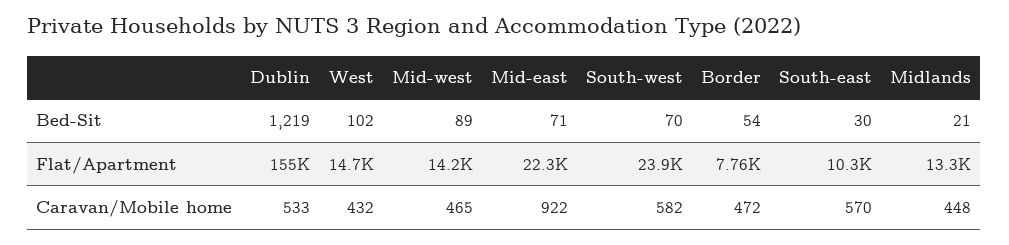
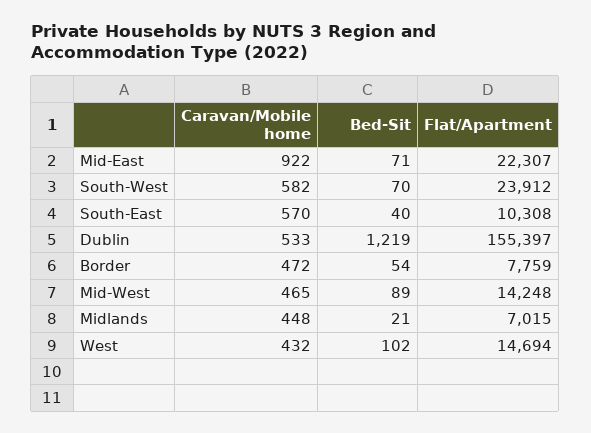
South-east, Bed-Sit: 30 -> 40
Midlands, Flat/Apartment: 13300 -> 7015

